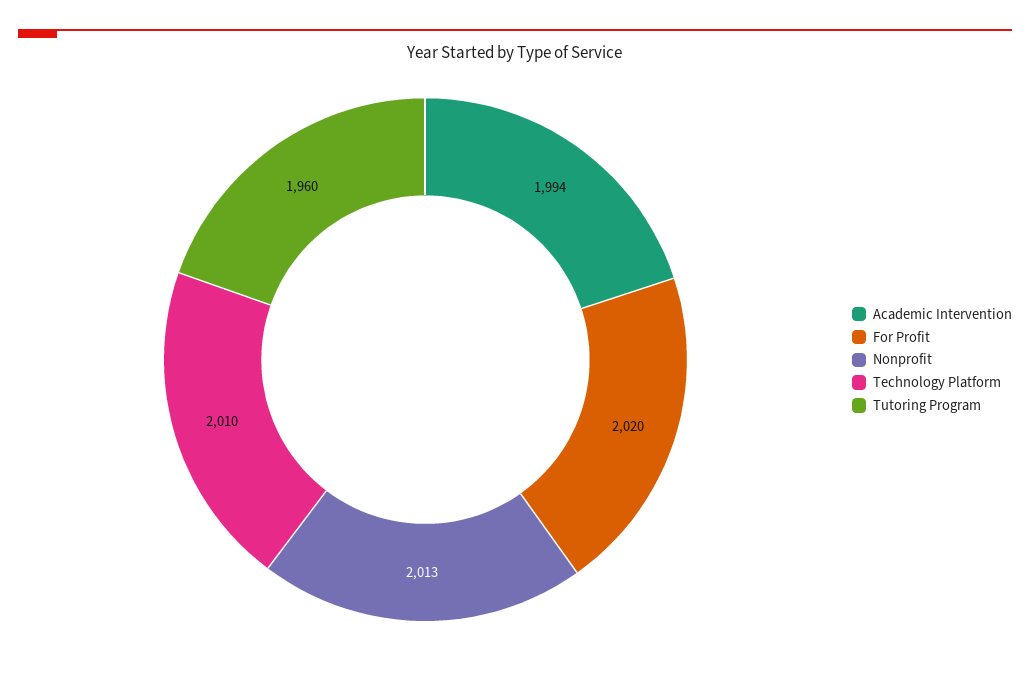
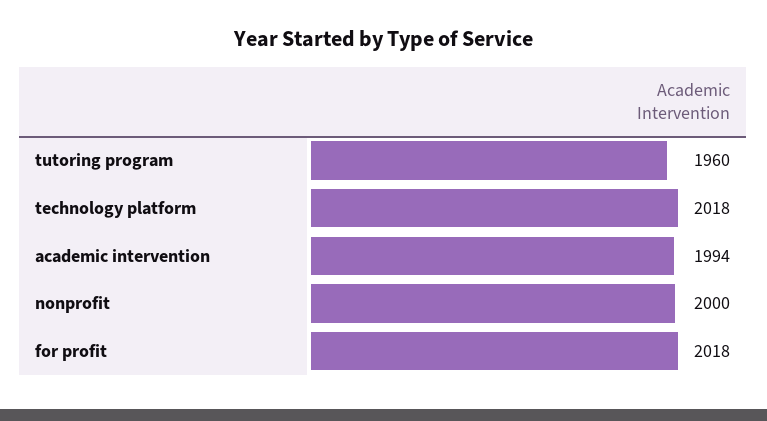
For Profit: 2020 -> 2018
Nonprofit: 2013 -> 2000
Technology Platform: 2010 -> 2018

